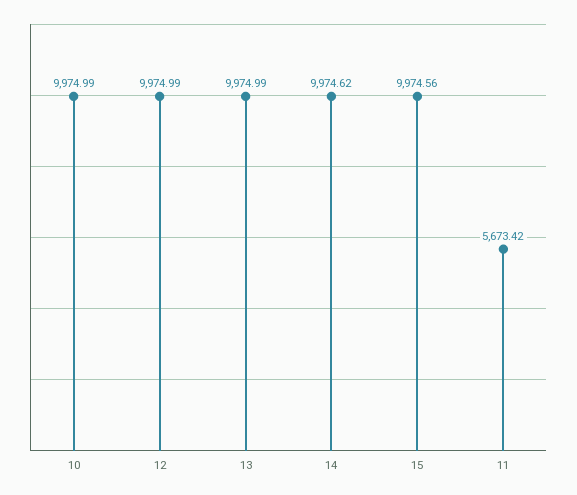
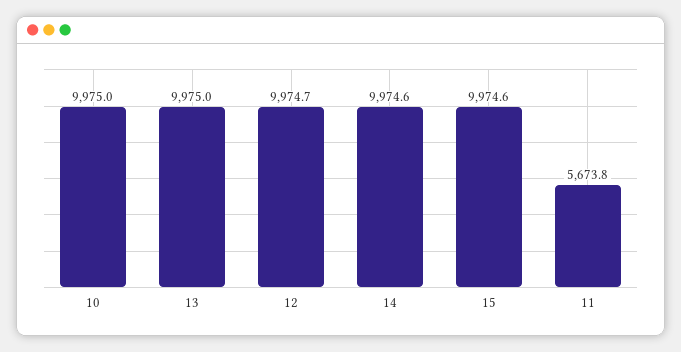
12: 9974.99 -> 9974.7
11: 5673.42 -> 5673.8

